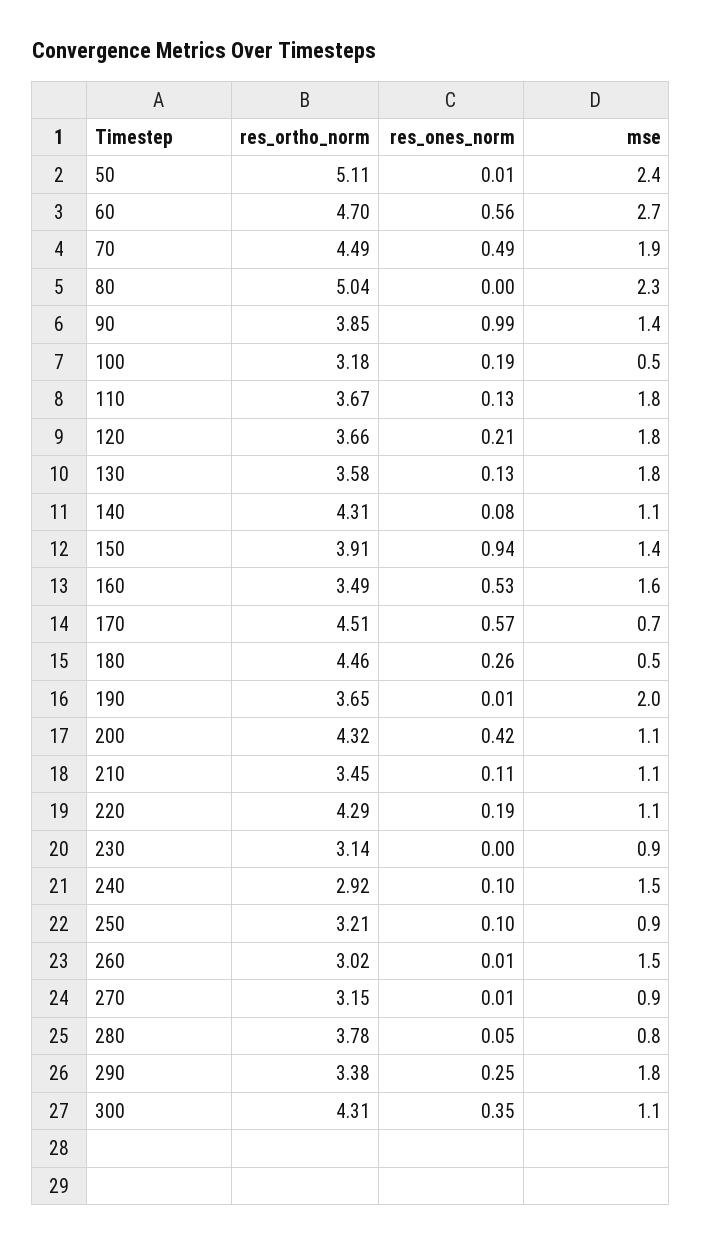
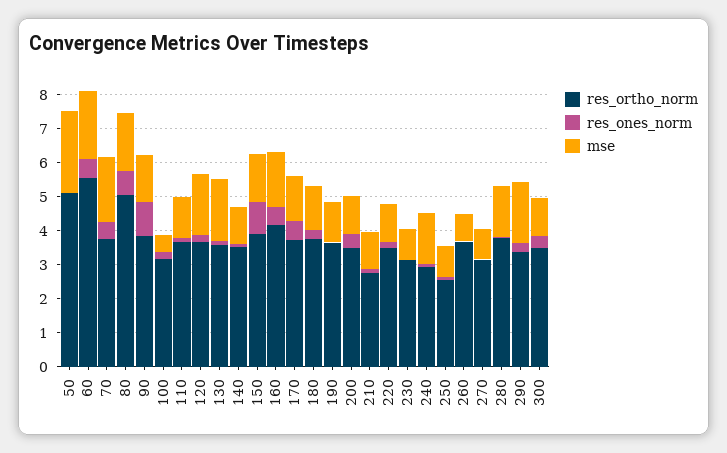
res_ortho_norm, 60: 4.7 -> 5.5
mse, 60: 2.7 -> 2
res_ortho_norm, 70: 4.49 -> 3.75
res_ones_norm, 80: 0 -> 0.75
mse, 80: 2.3 -> 1.75
mse, 110: 1.8 -> 1.25
res_ortho_norm, 140: 4.31 -> 3.5
res_ortho_norm, 160: 3.49 -> 4.25
res_ortho_norm, 170: 4.51 -> 3.75
mse, 170: 0.7 -> 1.25
res_ortho_norm, 180: 4.46 -> 3.75
mse, 180: 0.5 -> 1.25
mse, 190: 2 -> 1.25
res_ortho_norm, 200: 4.32 -> 3.5
res_ortho_norm, 210: 3.45 -> 2.75
res_ortho_norm, 220: 4.29 -> 3.5
res_ortho_norm, 250: 3.21 -> 2.5
res_ortho_norm, 260: 3.02 -> 3.75
mse, 260: 1.5 -> 0.75
mse, 280: 0.8 -> 1.5
res_ortho_norm, 300: 4.31 -> 3.5

